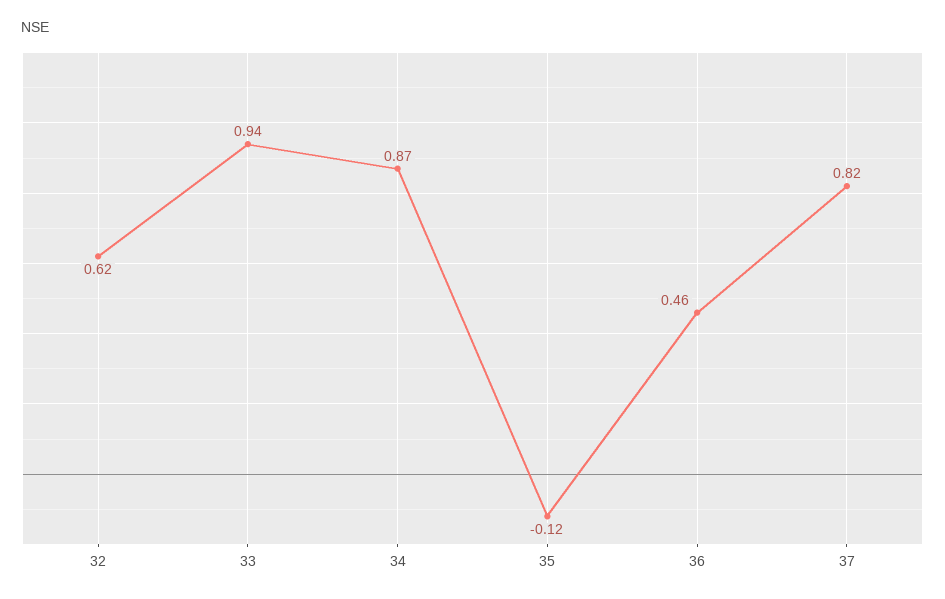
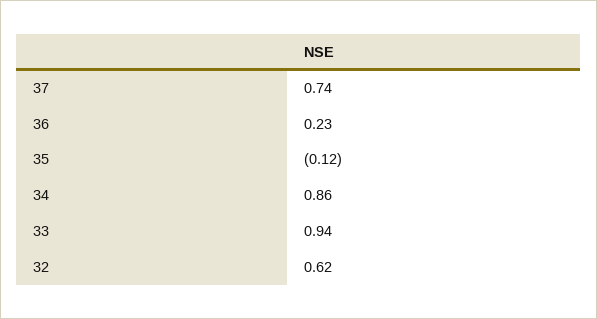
34: 0.87 -> 0.86
36: 0.46 -> 0.23
37: 0.82 -> 0.74

